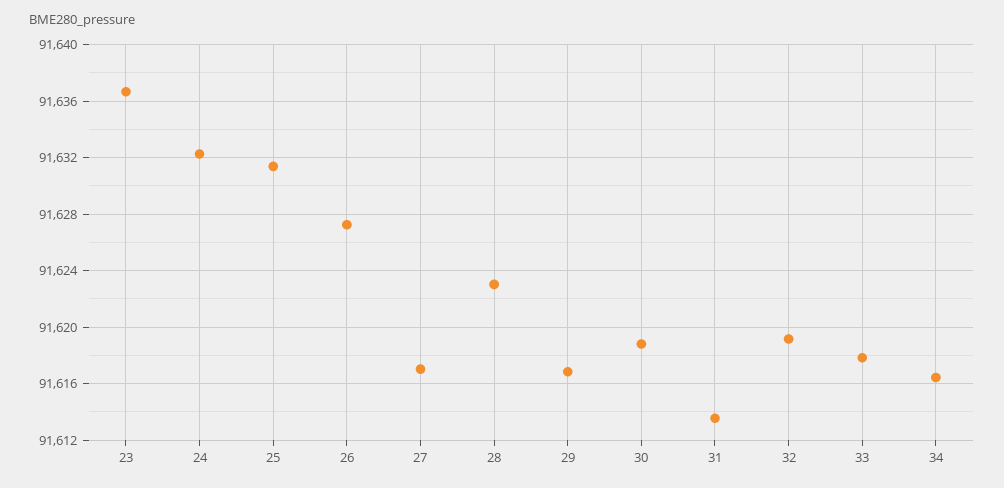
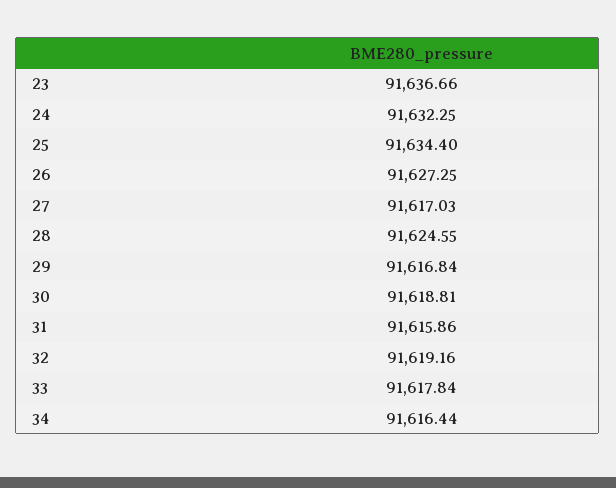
25: 91631.5 -> 91634.4
28: 91623 -> 91624.55
31: 91613.5 -> 91615.86

